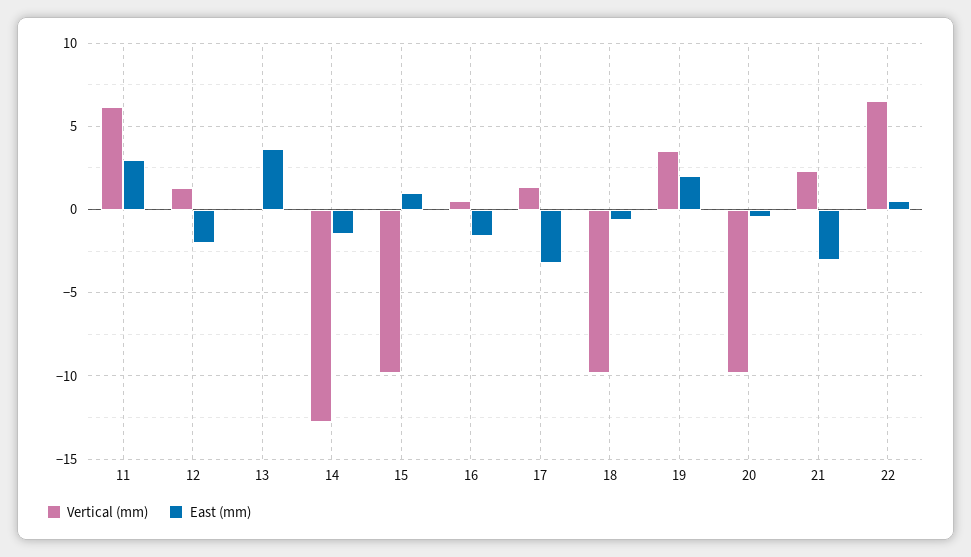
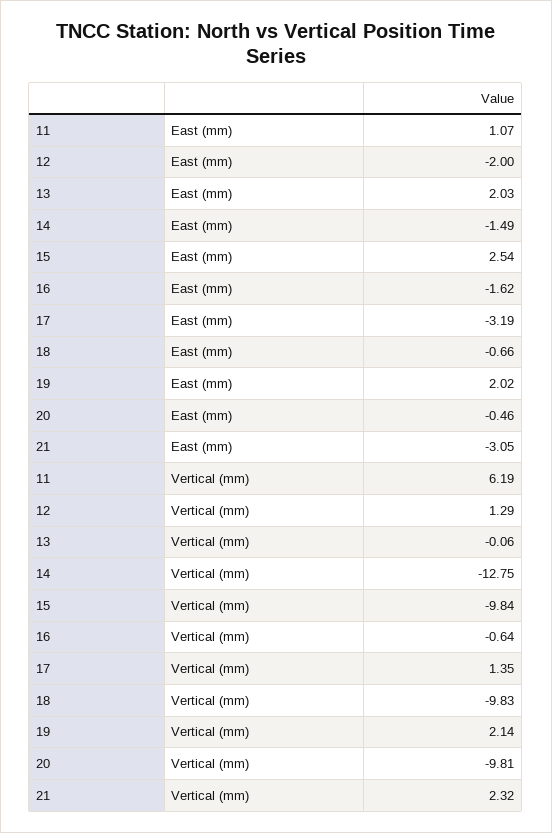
East (mm), 11: 3 -> 1.07
East (mm), 13: 3.5 -> 2.03
East (mm), 15: 1 -> 2.54
Vertical (mm), 16: 0.5 -> -0.64
Vertical (mm), 19: 3.5 -> 2.14
Vertical (mm), 22: 6.5 -> none
East (mm), 22: 0.5 -> none

